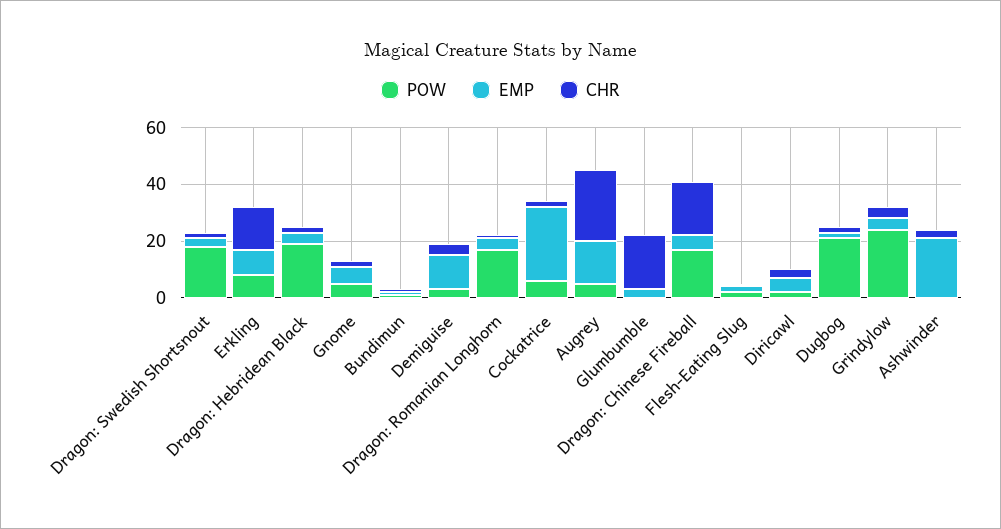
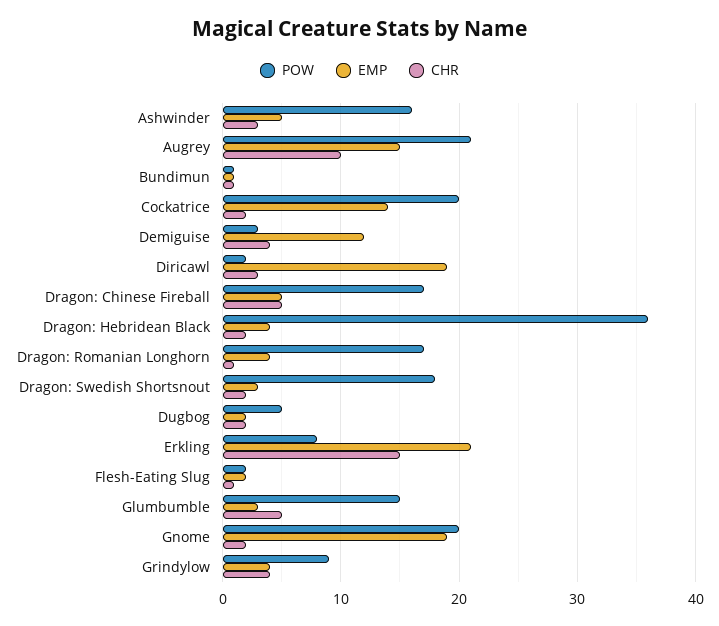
EMP, Erkling: 10 -> 21
POW, Dragon: Hebridean Black: 20 -> 36
POW, Gnome: 5 -> 20
EMP, Gnome: 5 -> 19
POW, Cockatrice: 5 -> 20
EMP, Cockatrice: 25 -> 14
POW, Augrey: 5 -> 21
CHR, Augrey: 25 -> 10
POW, Glumbumble: 0 -> 15
CHR, Glumbumble: 20 -> 5
CHR, Dragon: Chinese Fireball: 20 -> 5
EMP, Diricawl: 5 -> 19
POW, Dugbog: 20 -> 5
POW, Grindylow: 25 -> 9
POW, Ashwinder: 0 -> 16
EMP, Ashwinder: 20 -> 5

